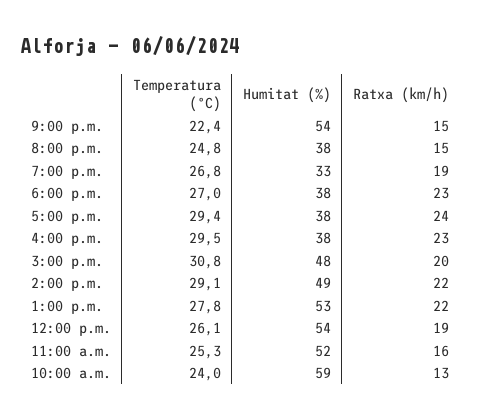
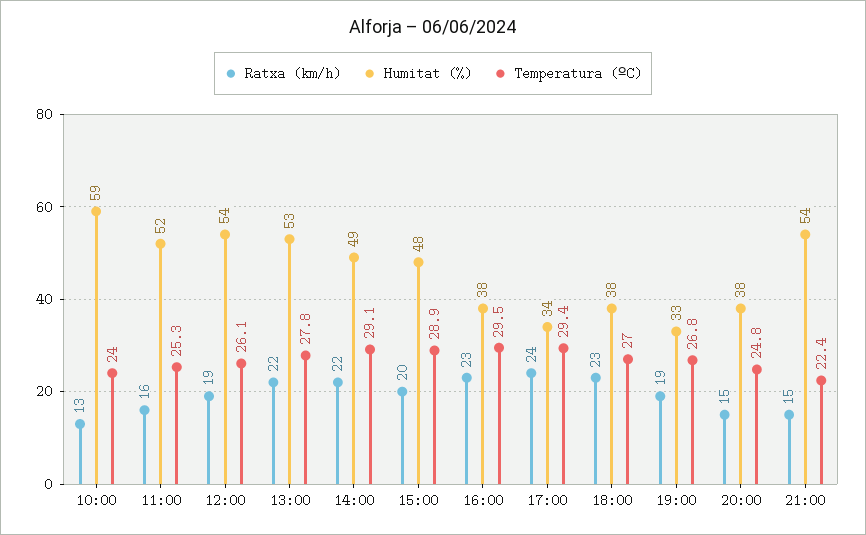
Humitat (%), 5:00 p.m.: 38 -> 34
Temperatura (ºC), 3:00 p.m.: 30.8 -> 28.9

